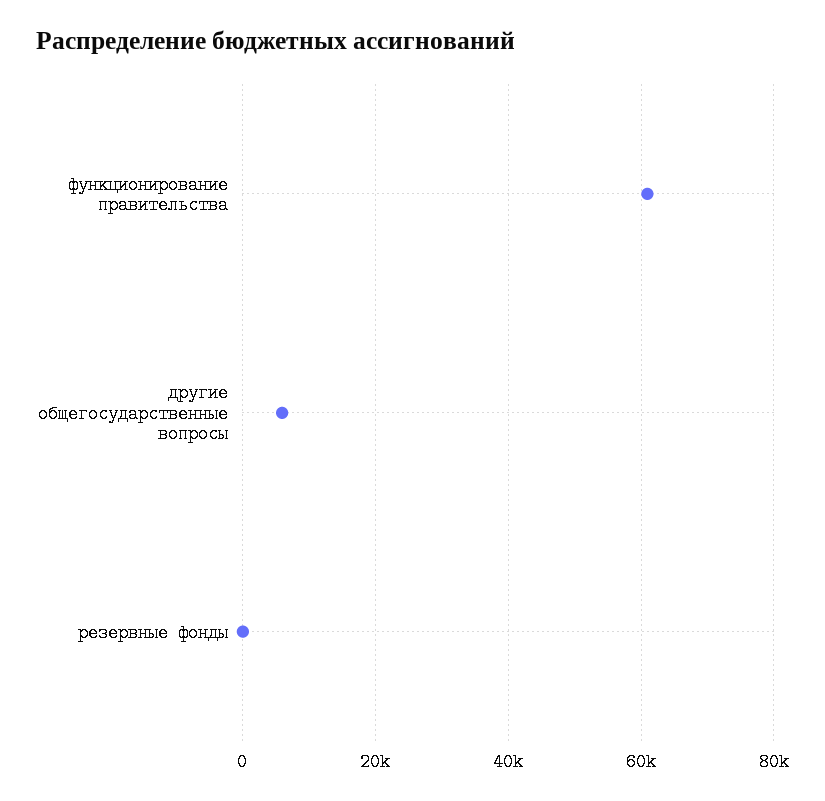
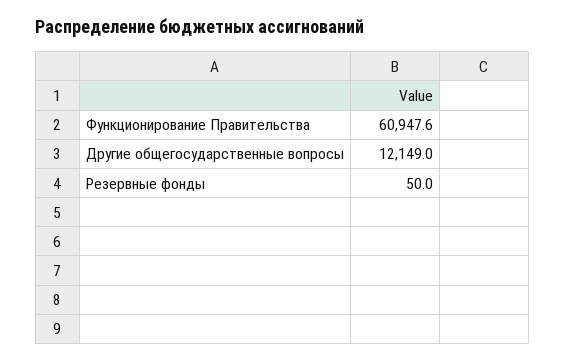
другие общегосударственные вопросы: 6000 -> 12149

